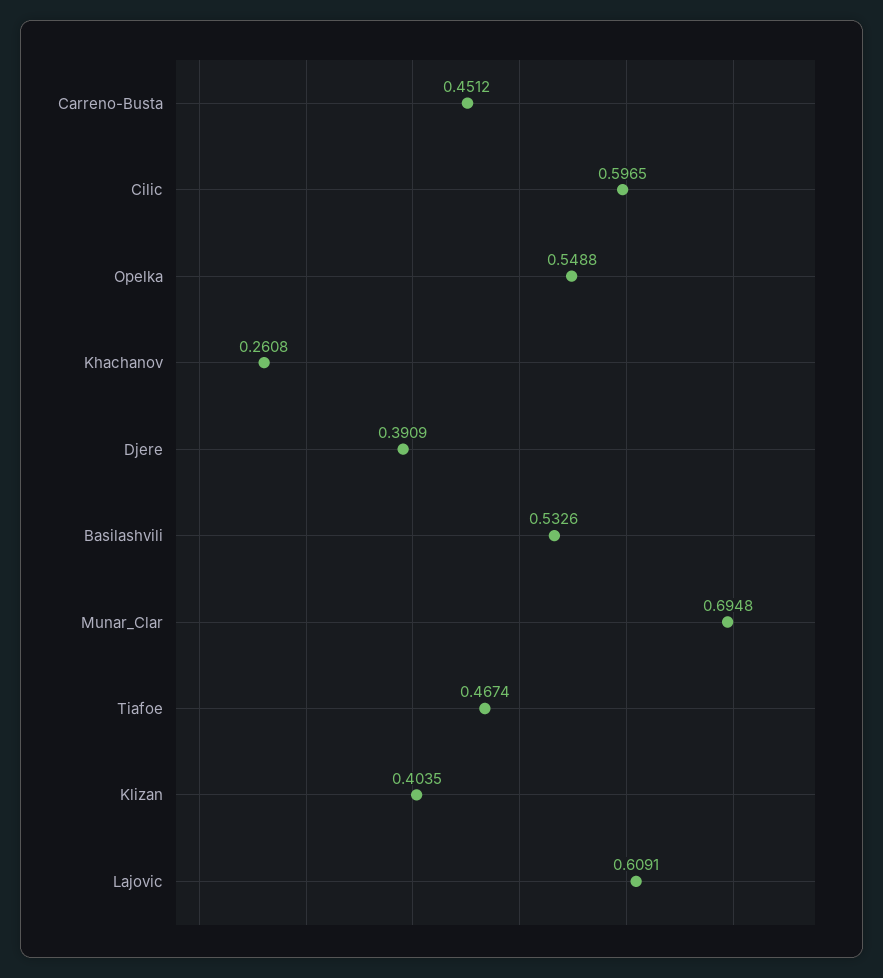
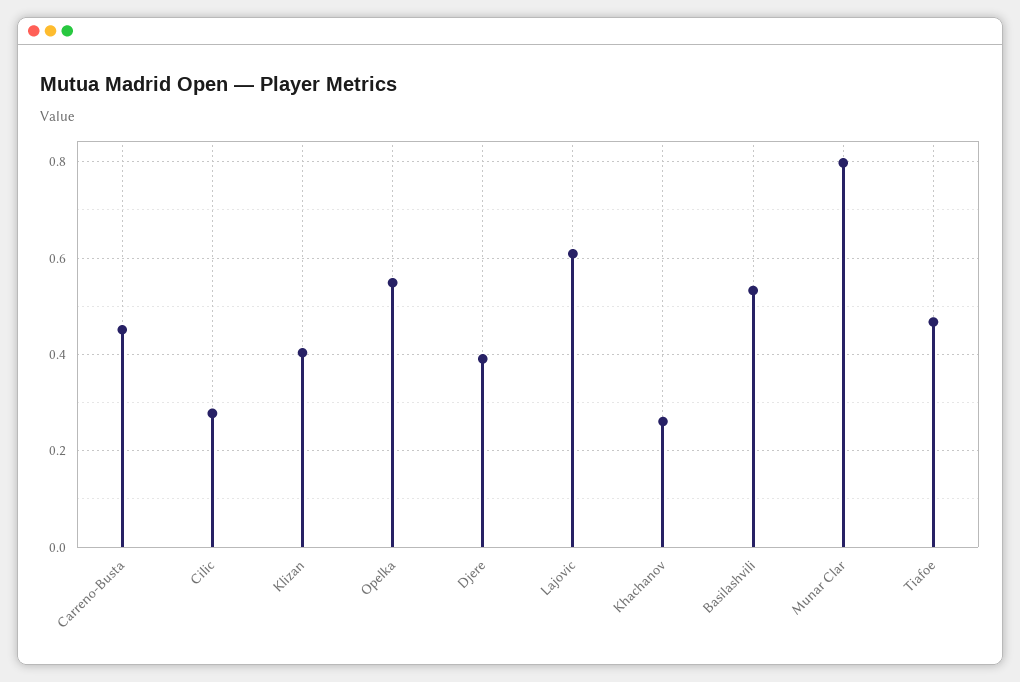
Cilic: 0.5965 -> 0.28
Munar_Clar: 0.6948 -> 0.8

